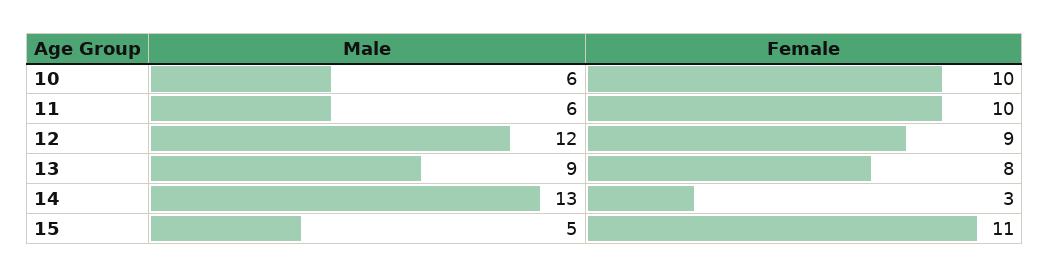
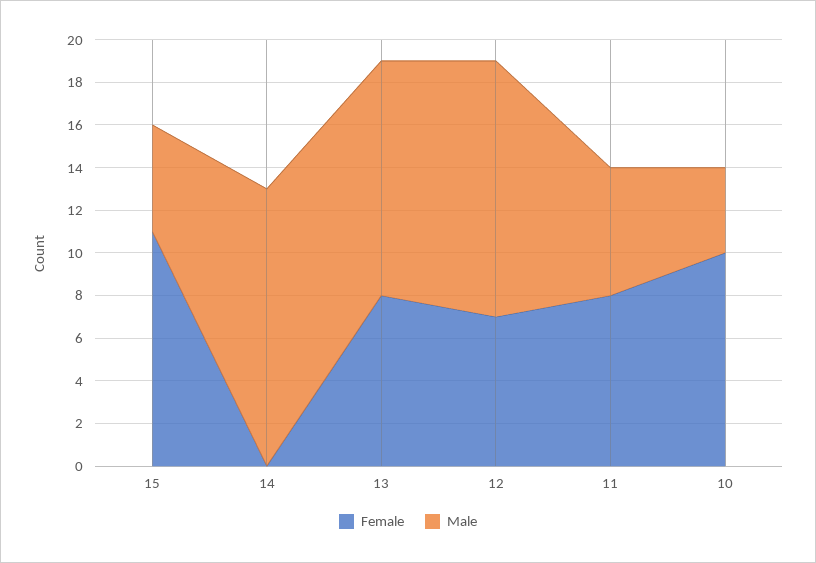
Male, 10: 6 -> 4
Female, 11: 10 -> 8
Female, 12: 9 -> 7
Male, 13: 9 -> 11
Female, 14: 3 -> 0

